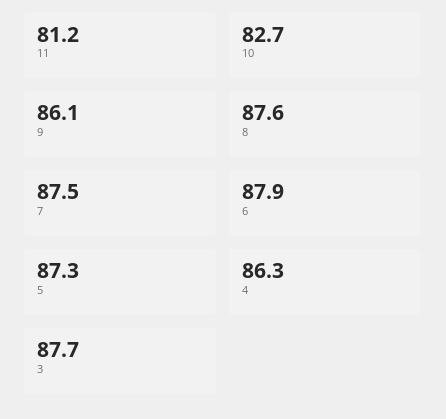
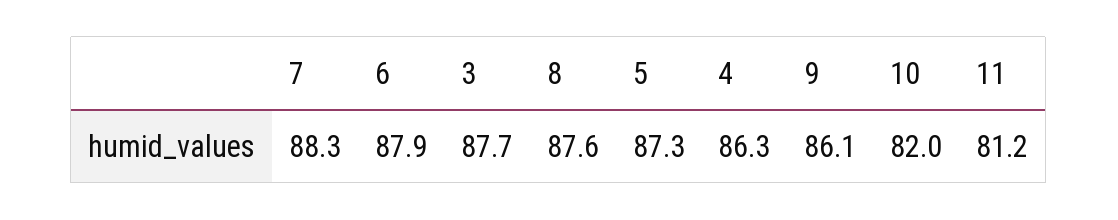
10: 82.7 -> 82
7: 87.5 -> 88.3

